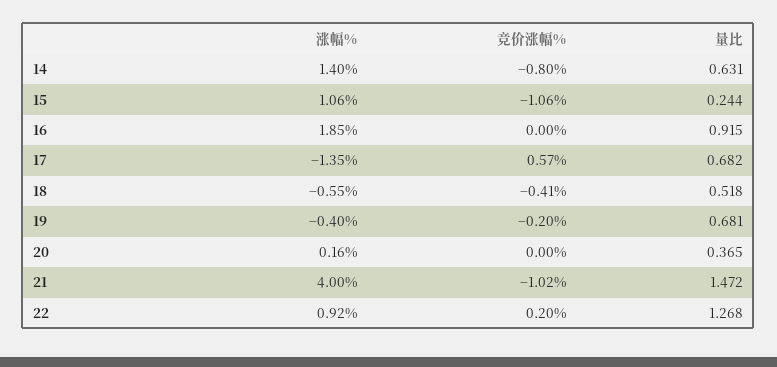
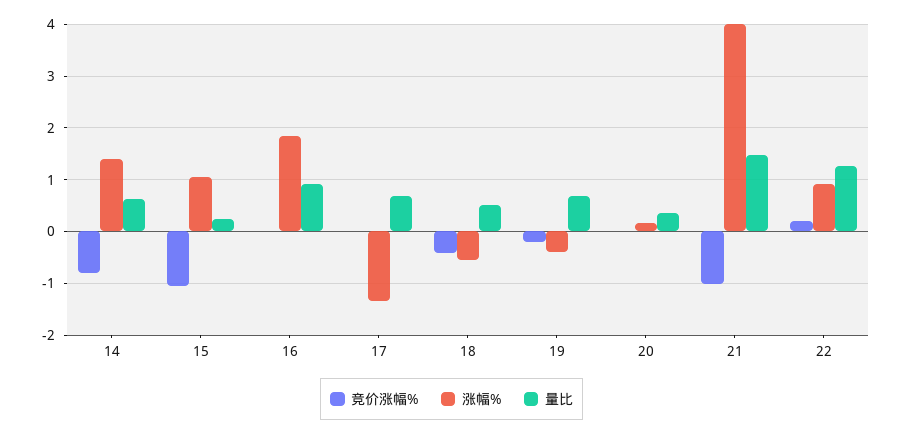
竞价涨幅%, 17: 0.57 -> 0

